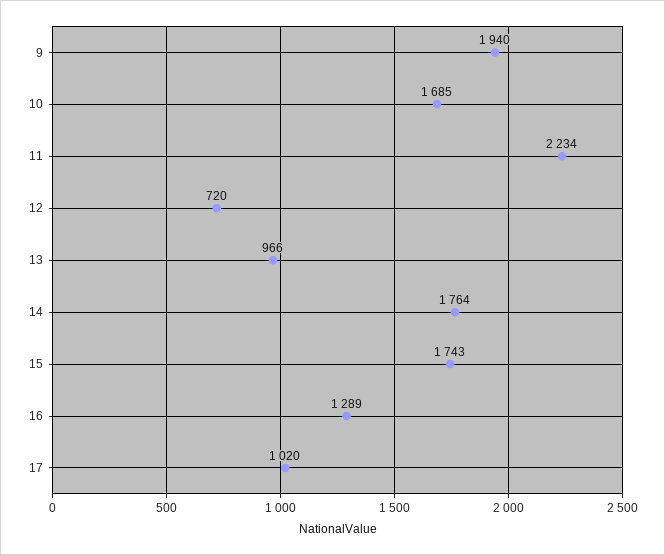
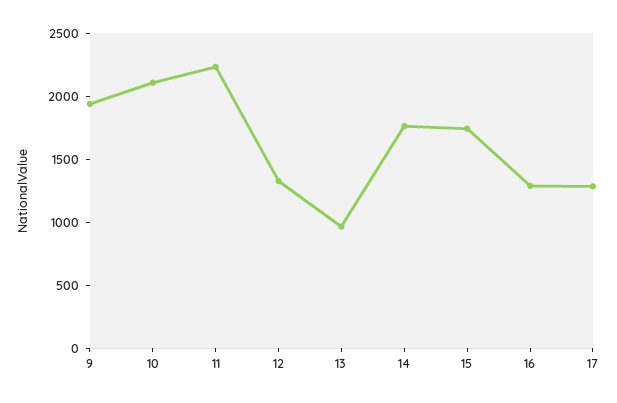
10: 1685 -> 2100
12: 720 -> 1300
17: 1020 -> 1300

